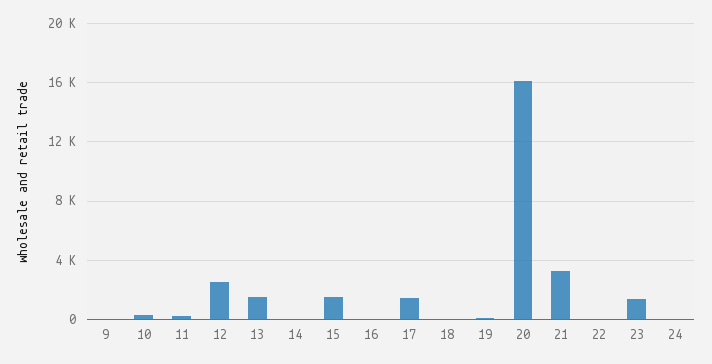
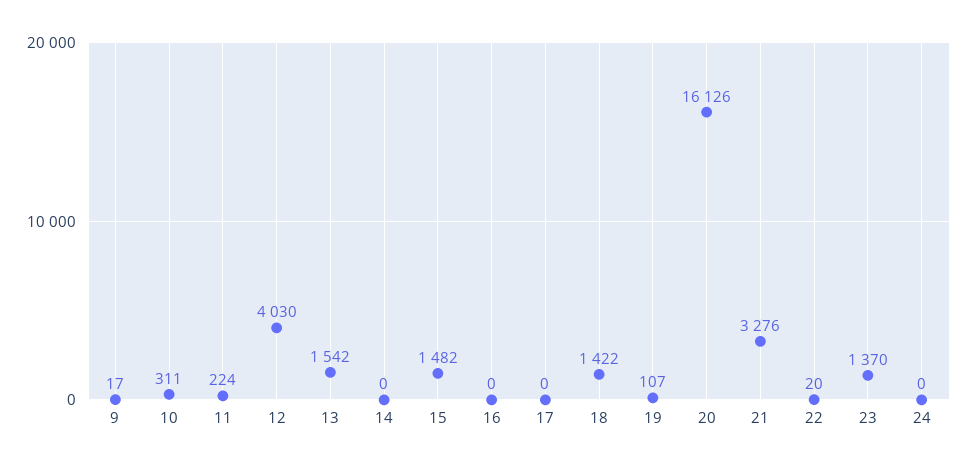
12: 2500 -> 4030
17: 1500 -> 0
18: 0 -> 1422

